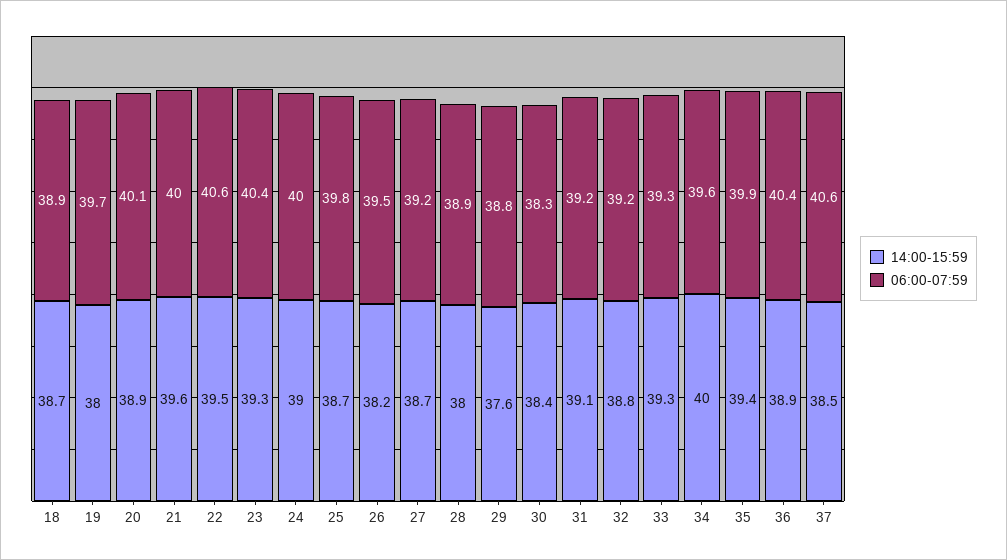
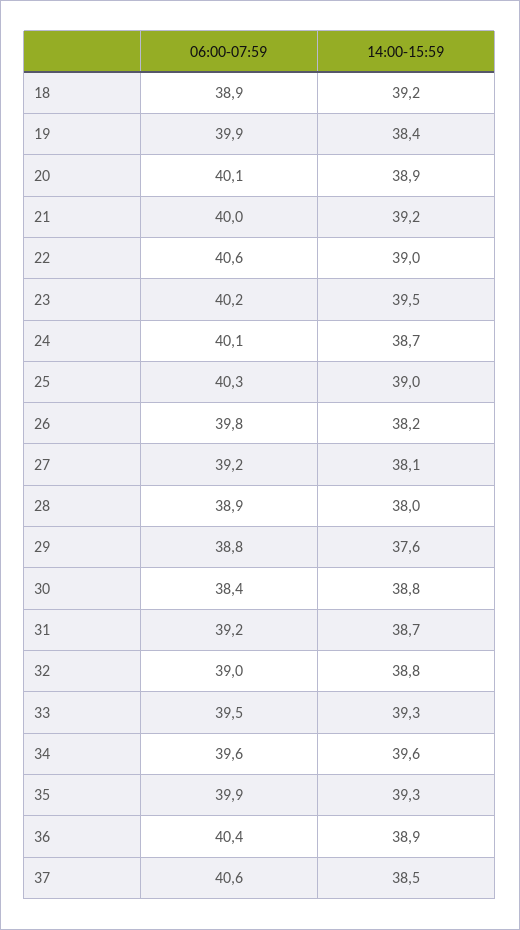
14:00-15:59, 18: 38.7 -> 39.2
14:00-15:59, 19: 38 -> 38.4
06:00-07:59, 19: 39.7 -> 39.9
14:00-15:59, 21: 39.6 -> 39.2
14:00-15:59, 22: 39.5 -> 39
14:00-15:59, 23: 39.3 -> 39.5
06:00-07:59, 23: 40.4 -> 40.2
14:00-15:59, 24: 39 -> 38.7
06:00-07:59, 24: 40 -> 40.1
14:00-15:59, 25: 38.7 -> 39
06:00-07:59, 25: 39.8 -> 40.3
06:00-07:59, 26: 39.5 -> 39.8
14:00-15:59, 27: 38.7 -> 38.1
14:00-15:59, 30: 38.4 -> 38.8
06:00-07:59, 30: 38.3 -> 38.4
14:00-15:59, 31: 39.1 -> 38.7
06:00-07:59, 32: 39.2 -> 39
06:00-07:59, 33: 39.3 -> 39.5
14:00-15:59, 34: 40 -> 39.6
14:00-15:59, 35: 39.4 -> 39.3

